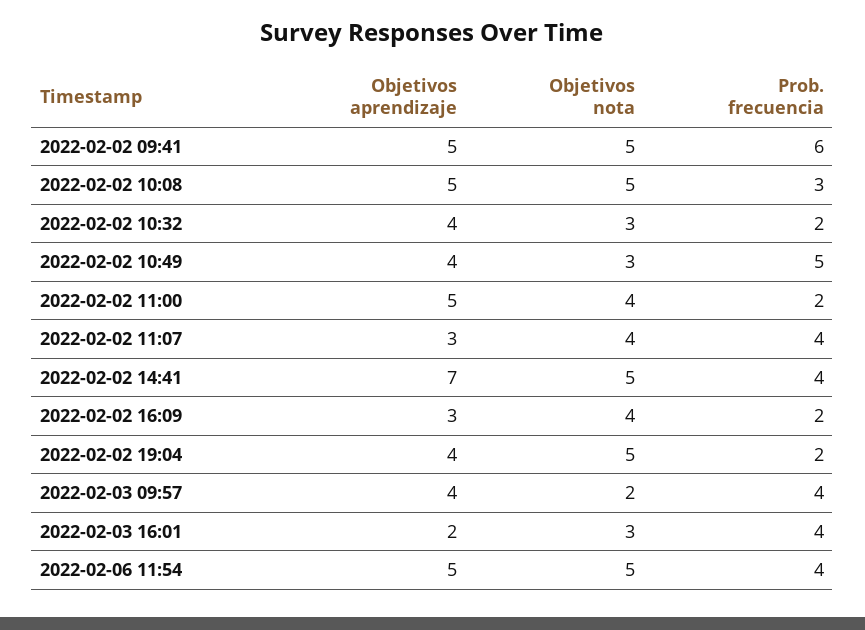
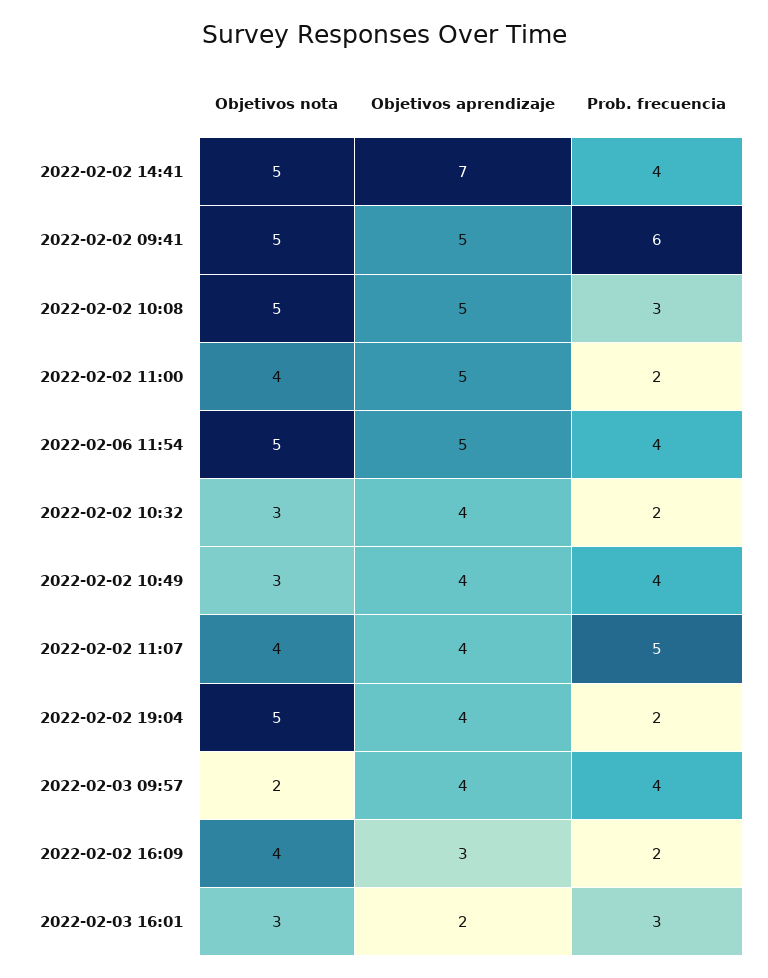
Prob. frecuencia, 2022-02-02 10:49: 5 -> 4
Objetivos aprendizaje, 2022-02-02 11:07: 3 -> 4
Prob. frecuencia, 2022-02-02 11:07: 4 -> 5
Prob. frecuencia, 2022-02-03 16:01: 4 -> 3

